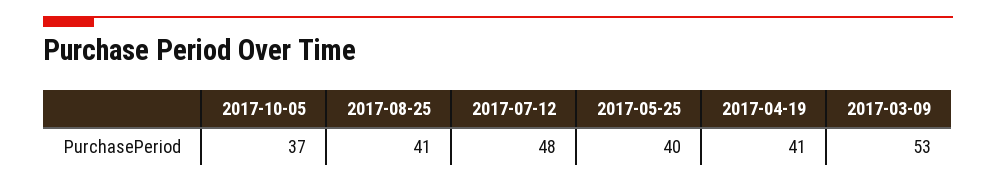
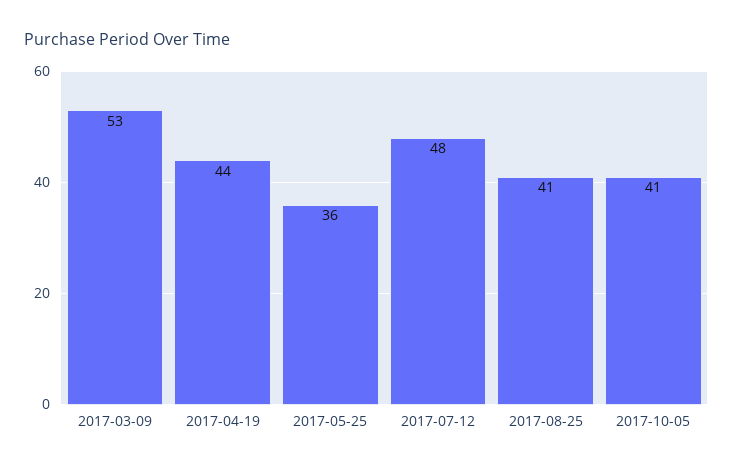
2017-10-05: 37 -> 41
2017-05-25: 40 -> 36
2017-04-19: 41 -> 44

